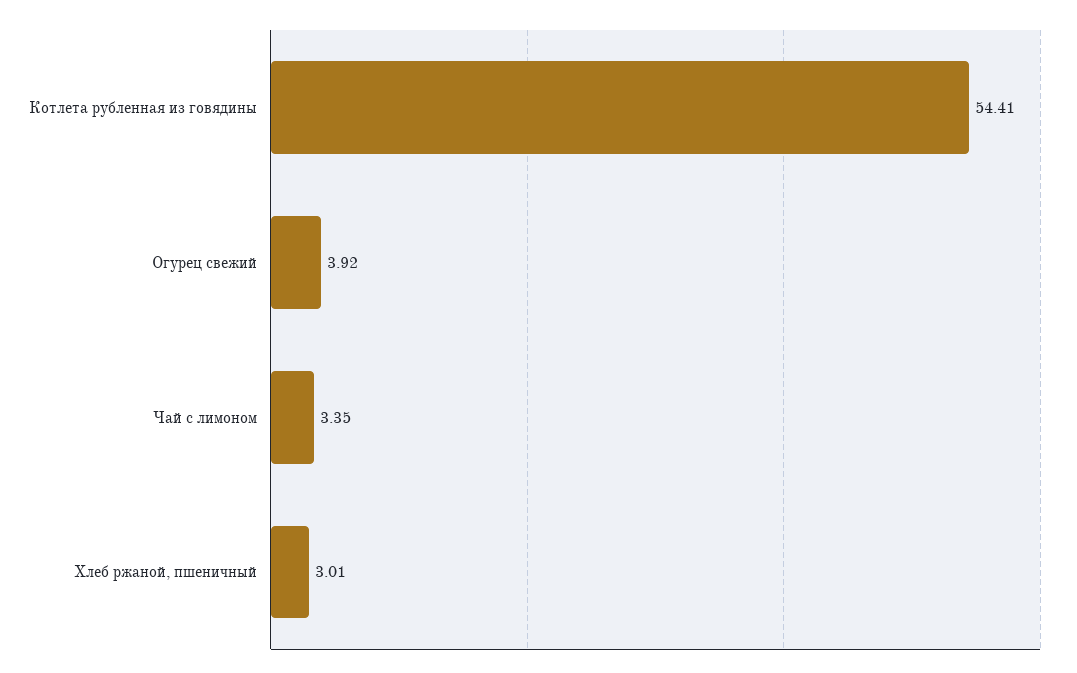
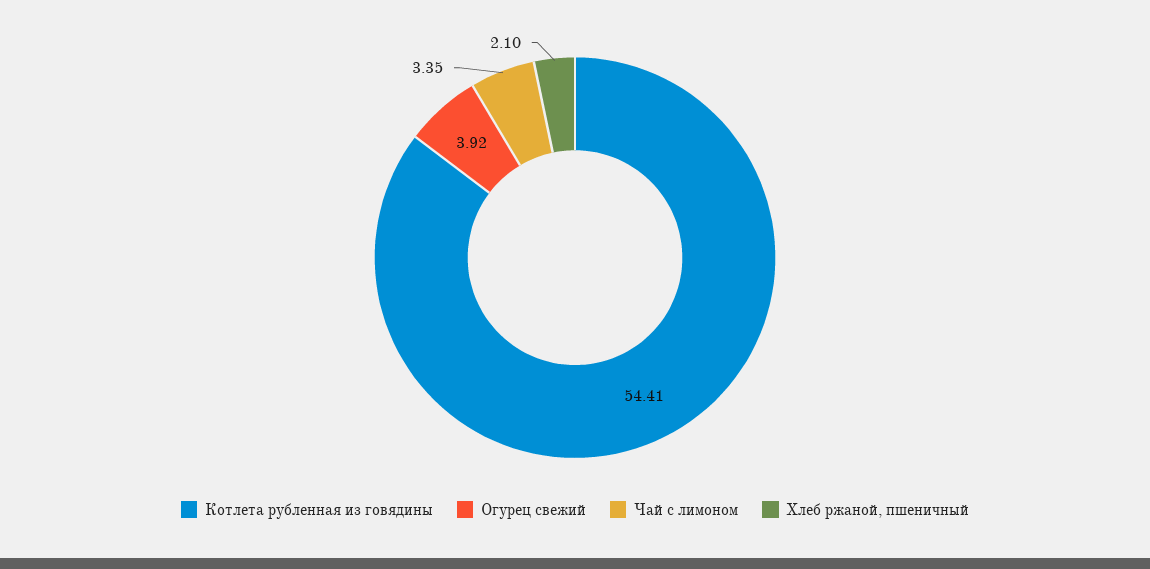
Хлеб ржаной, пшеничный: 3.01 -> 2.1

